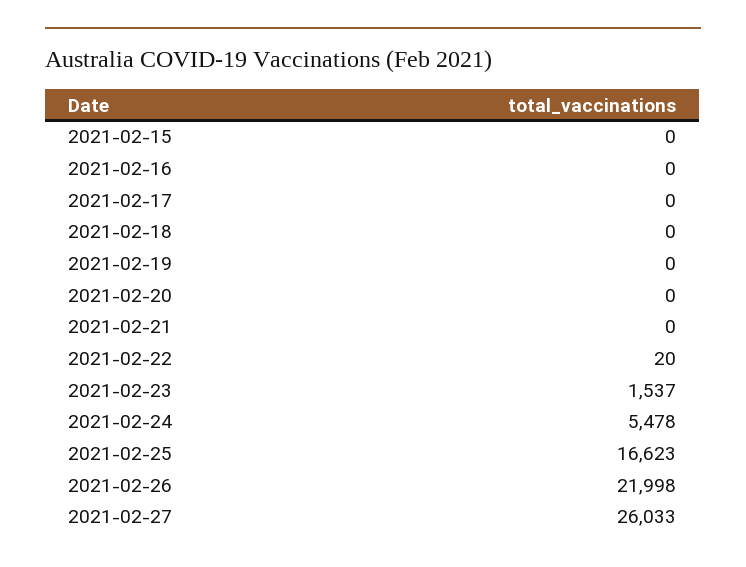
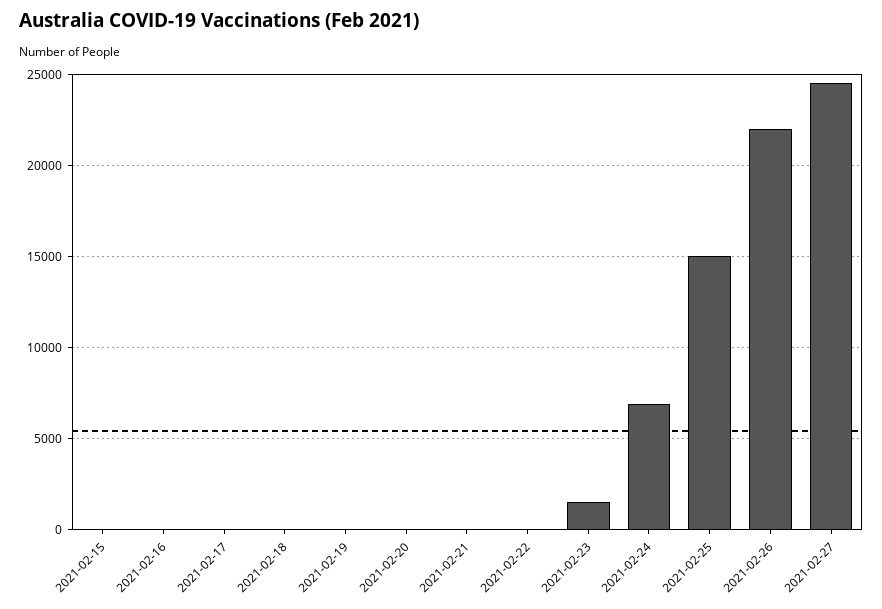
2021-02-24: 5478 -> 7000
2021-02-25: 16623 -> 15000
2021-02-27: 26033 -> 24500

